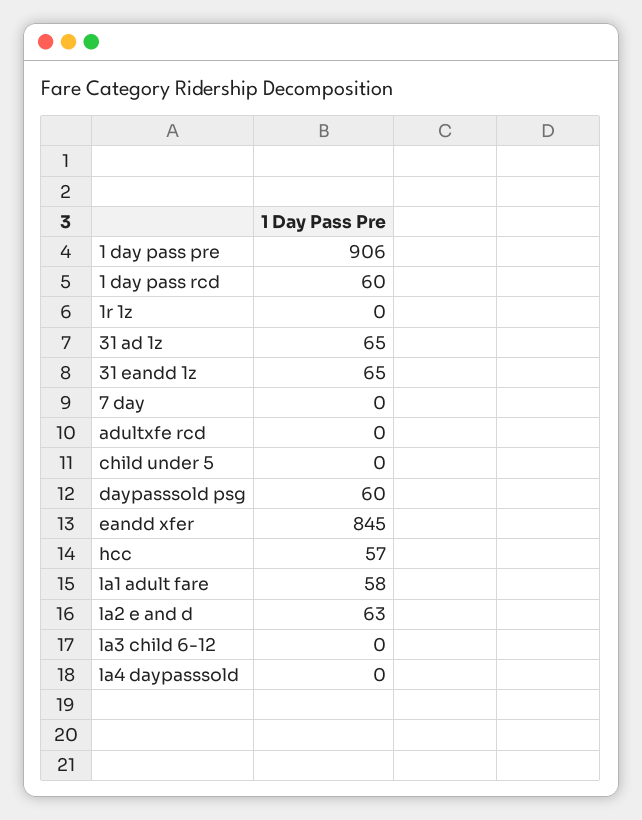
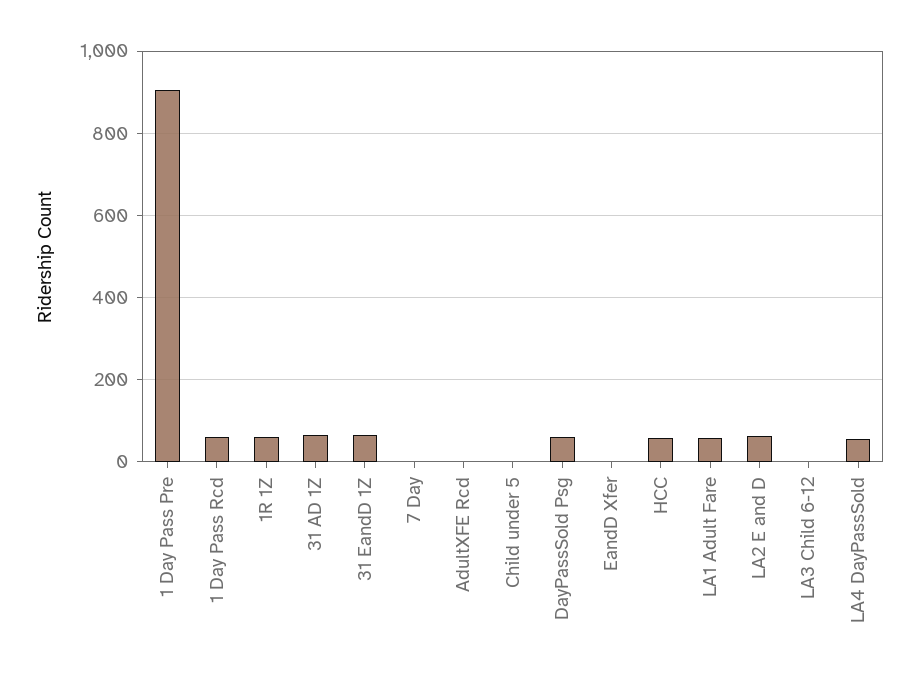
1r 1z: 0 -> 60
eandd xfer: 845 -> 0
la4 daypasssold: 0 -> 60

